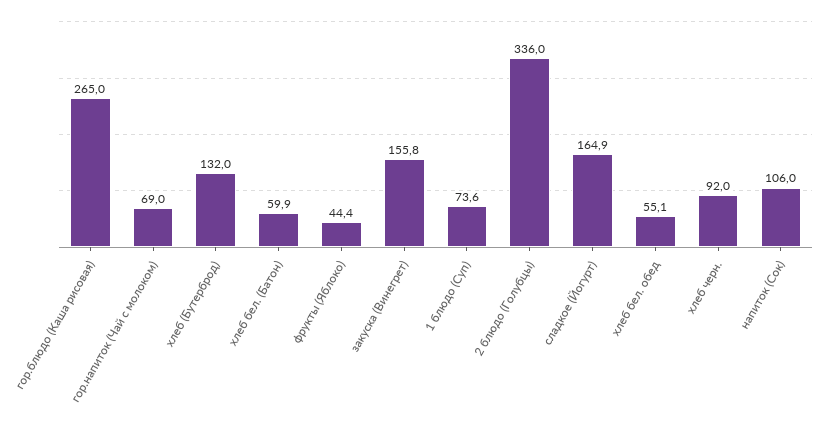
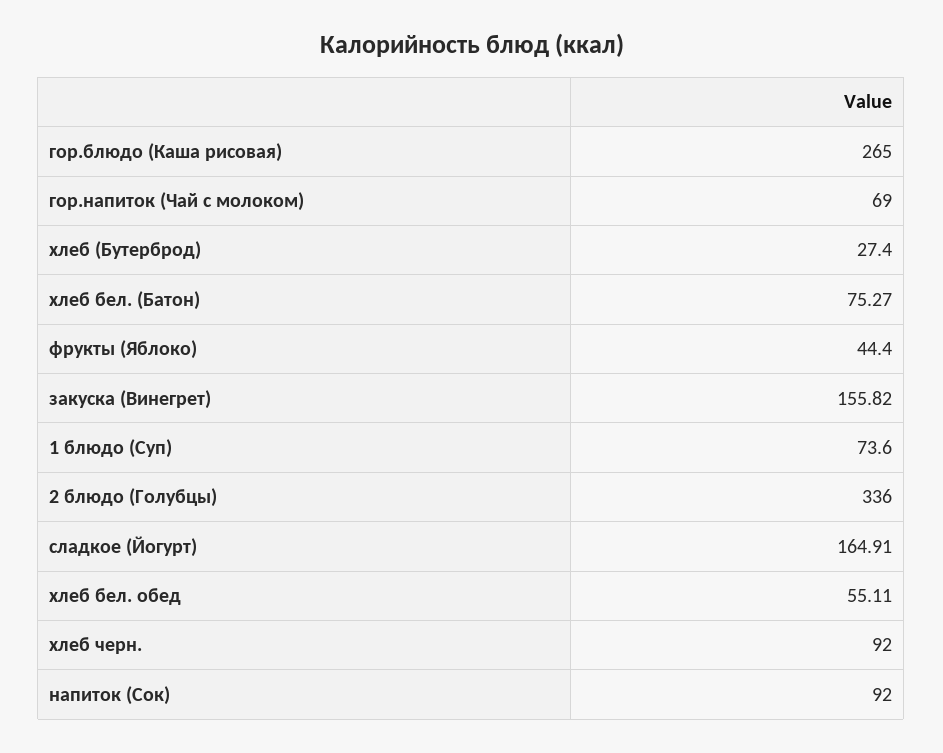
хлеб (Бутерброд): 132 -> 27.4
хлеб бел. (Батон): 59.9 -> 75.27
напиток (Сок): 106 -> 92

